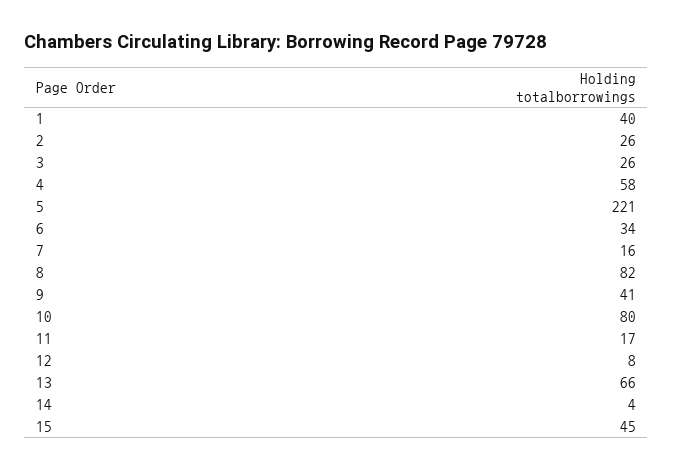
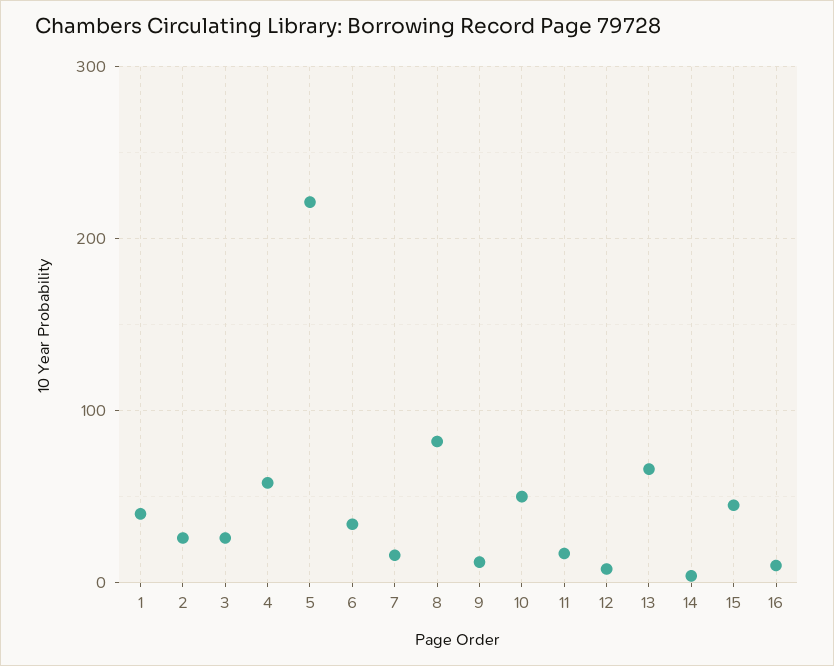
9: 41 -> 10
10: 80 -> 50
16: none -> 10

